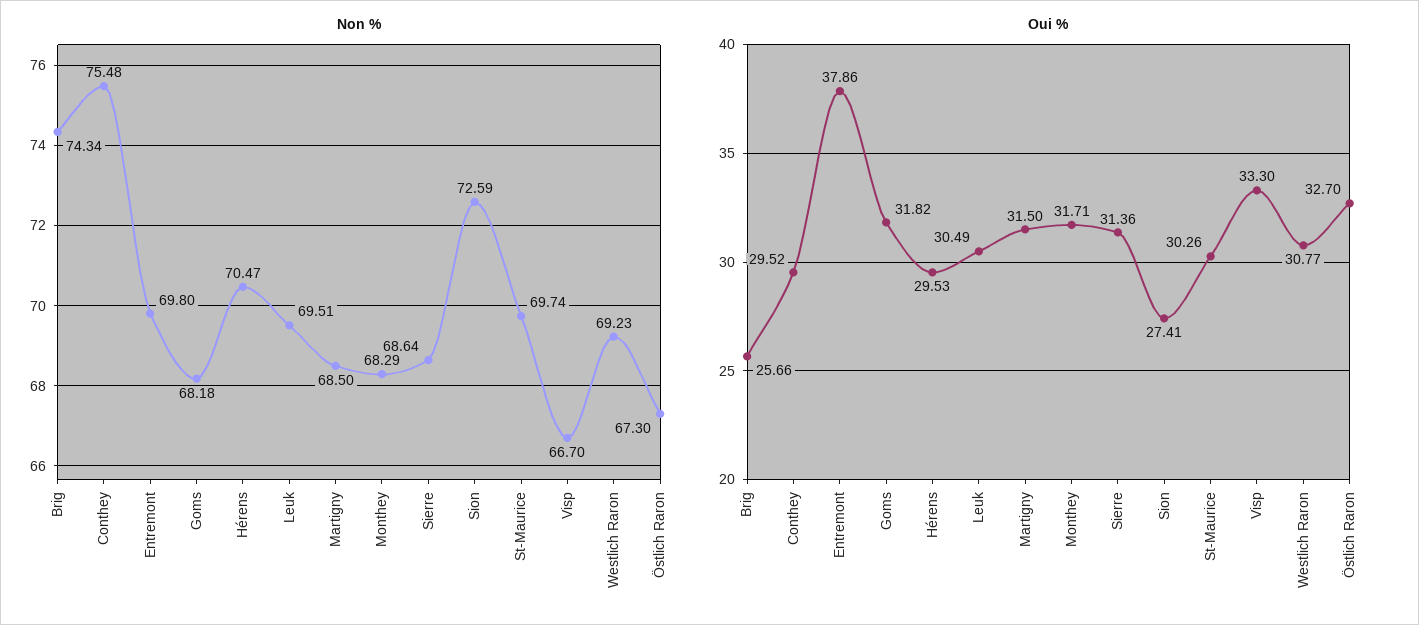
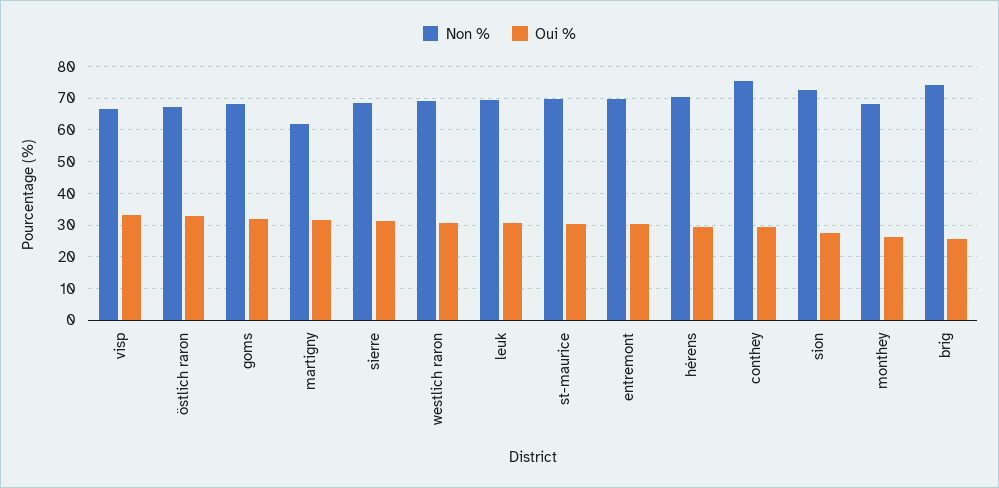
Non %, Martigny: 68.5 -> 62
Oui %, Entremont: 37.86 -> 30
Oui %, Monthey: 31.71 -> 26

